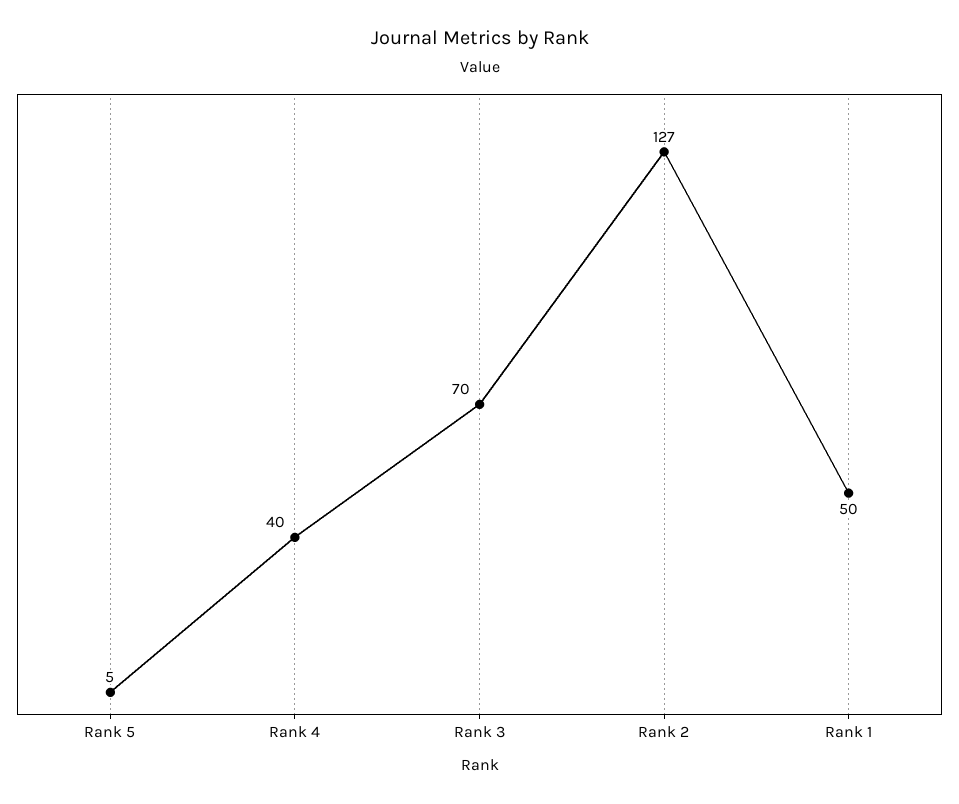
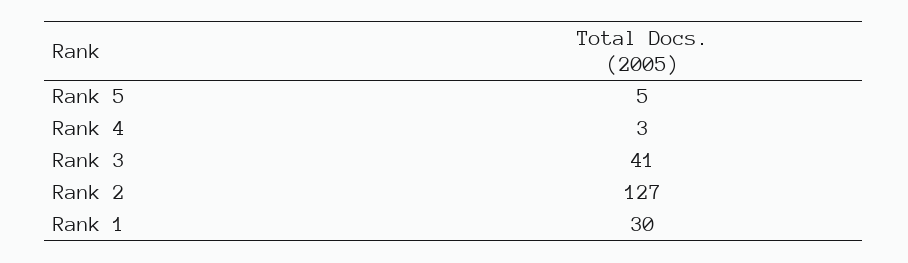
Rank 4: 40 -> 3
Rank 3: 70 -> 41
Rank 1: 50 -> 30

